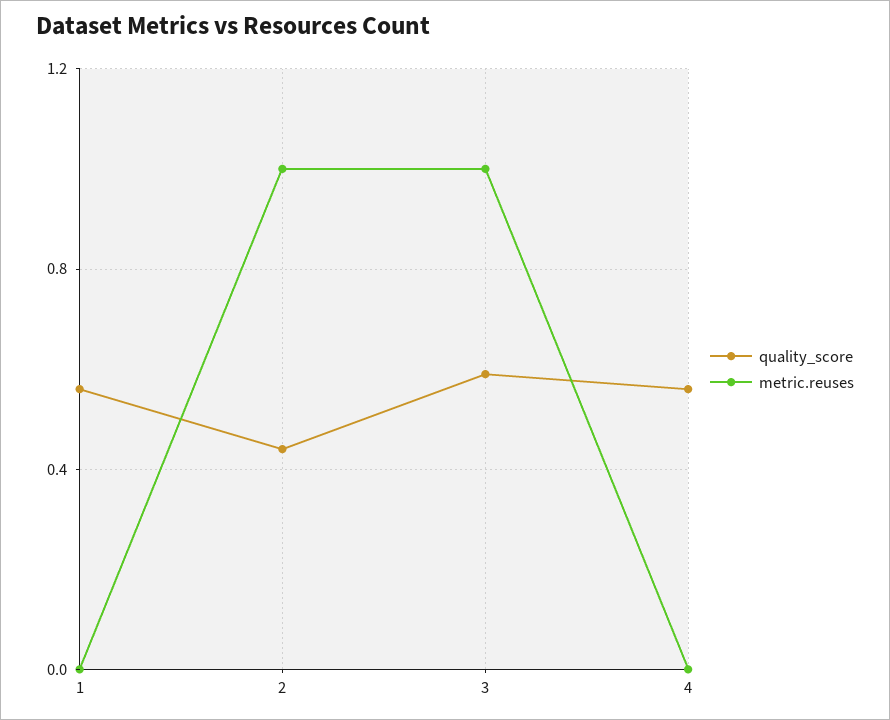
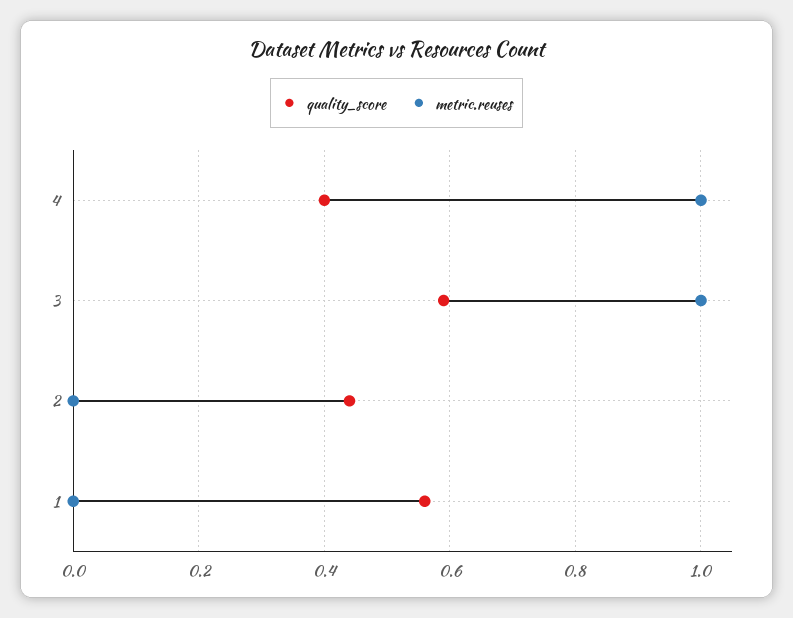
metric.reuses, 2: 1 -> 0
quality_score, 4: 0.55 -> 0.4
metric.reuses, 4: 0 -> 1

